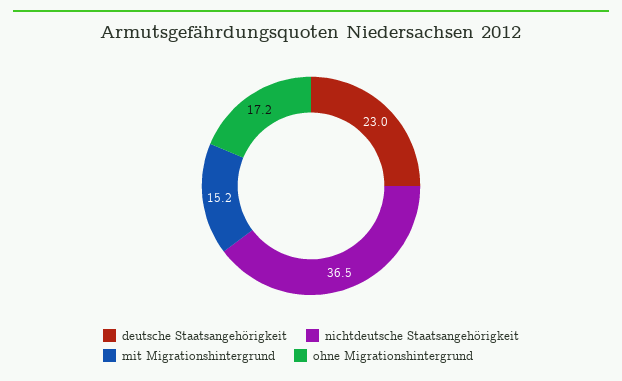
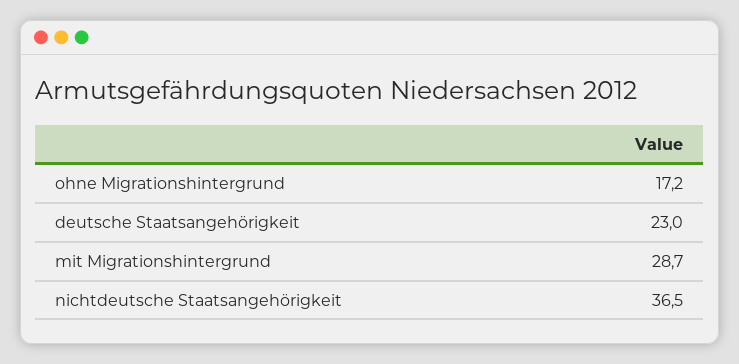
mit Migrationshintergrund: 15.2 -> 28.7

